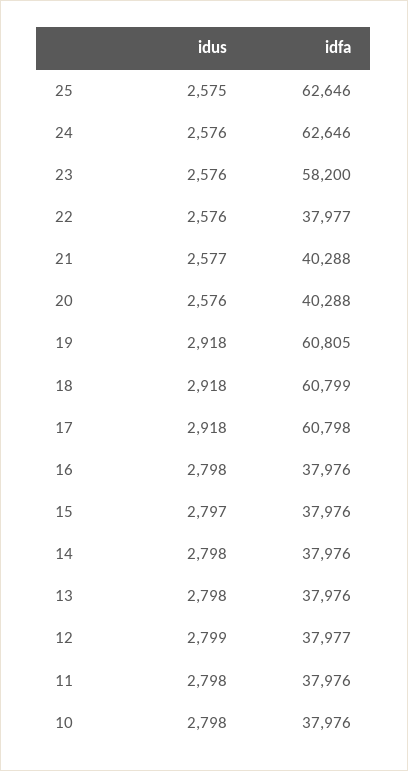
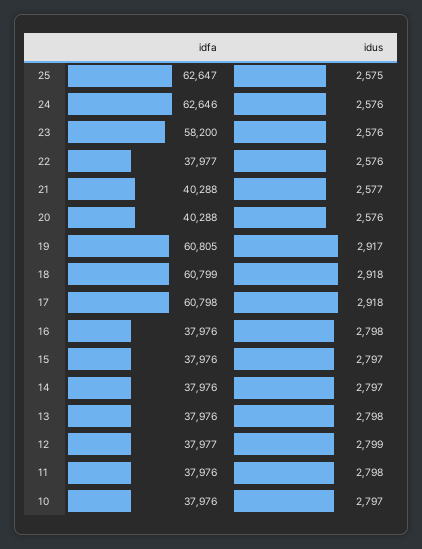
idfa, 25: 62646 -> 62647
idus, 19: 2918 -> 2917
idus, 14: 2798 -> 2797
idus, 10: 2798 -> 2797

